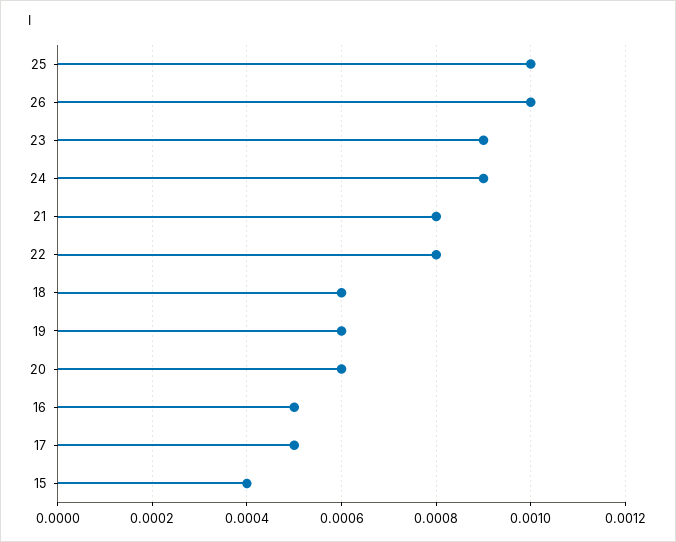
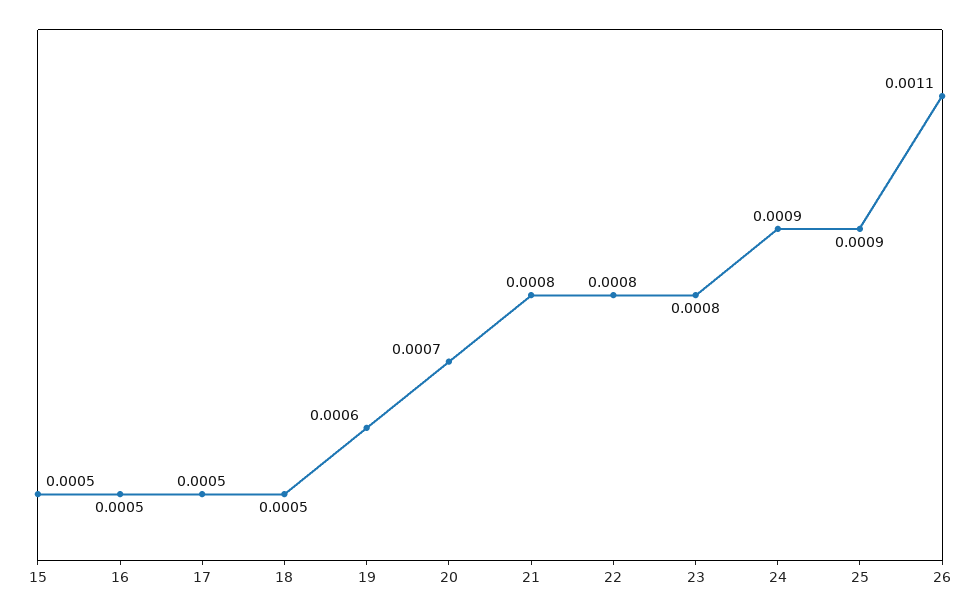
25: 0.001 -> 0.0009
26: 0.001 -> 0.0011
23: 0.0009 -> 0.0008
18: 0.0006 -> 0.0005
20: 0.0006 -> 0.0007
15: 0.0004 -> 0.0005

